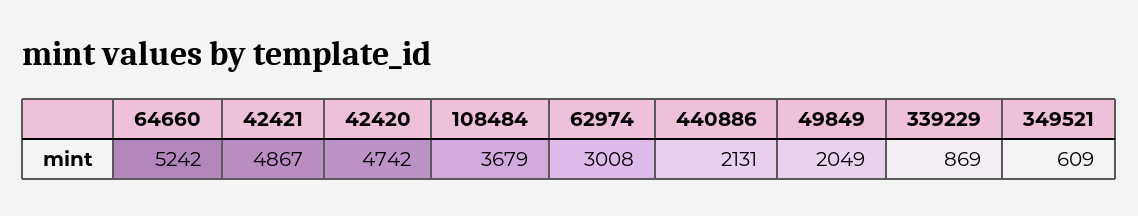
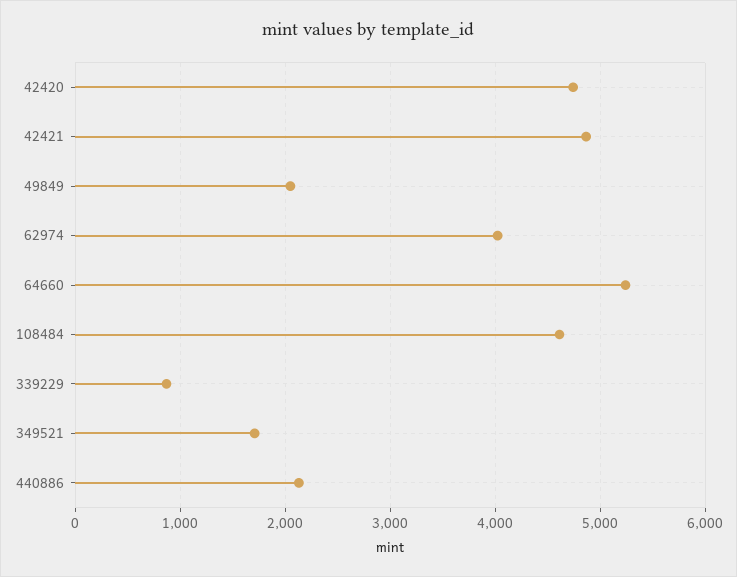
108484: 3679 -> 4600
62974: 3008 -> 4000
349521: 609 -> 1700

